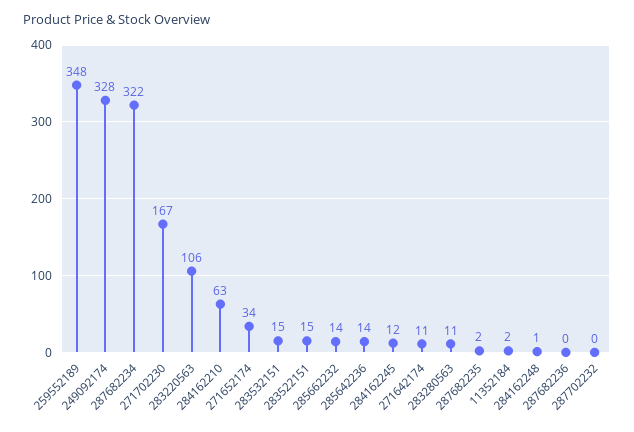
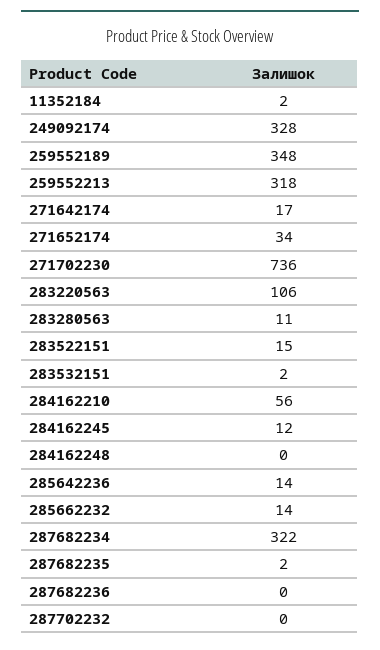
271702230: 167 -> 736
284162210: 63 -> 56
283532151: 15 -> 2
271642174: 11 -> 17
284162248: 1 -> 0
259552213: none -> 318

